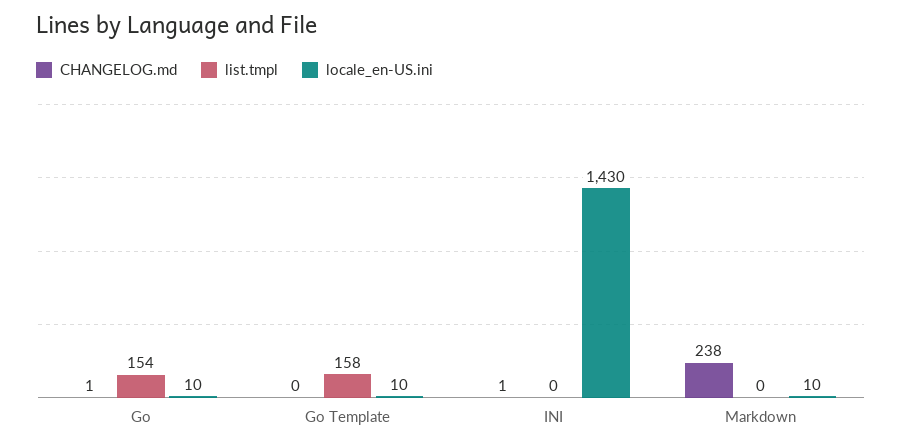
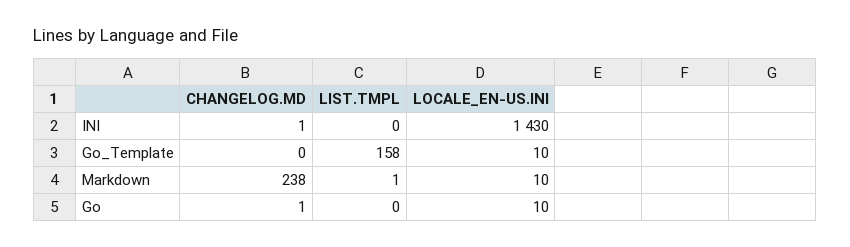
list.tmpl, Go: 154 -> 0
list.tmpl, Markdown: 0 -> 1

